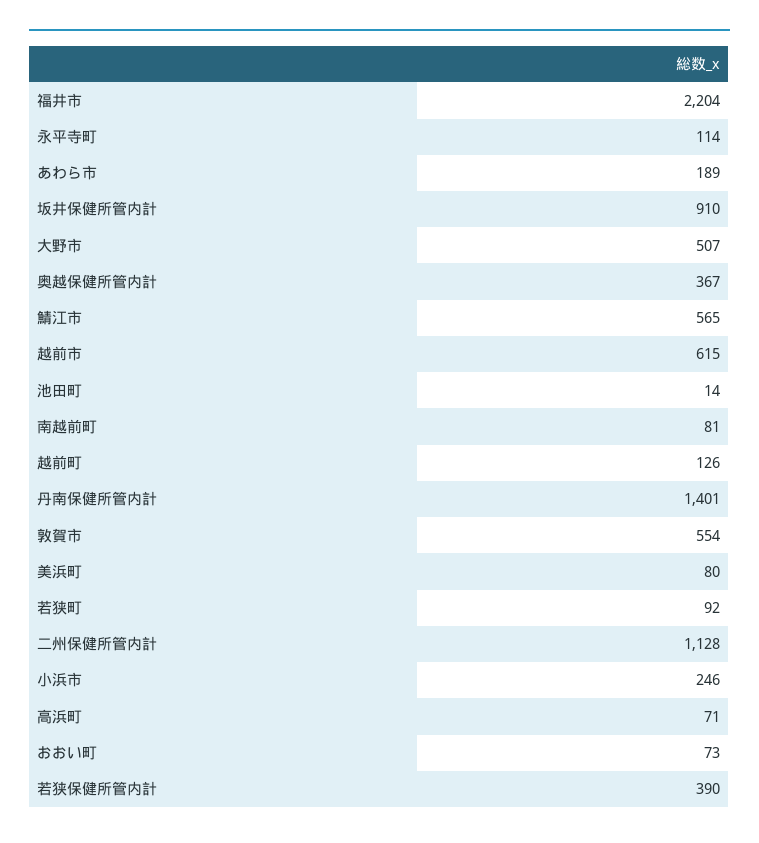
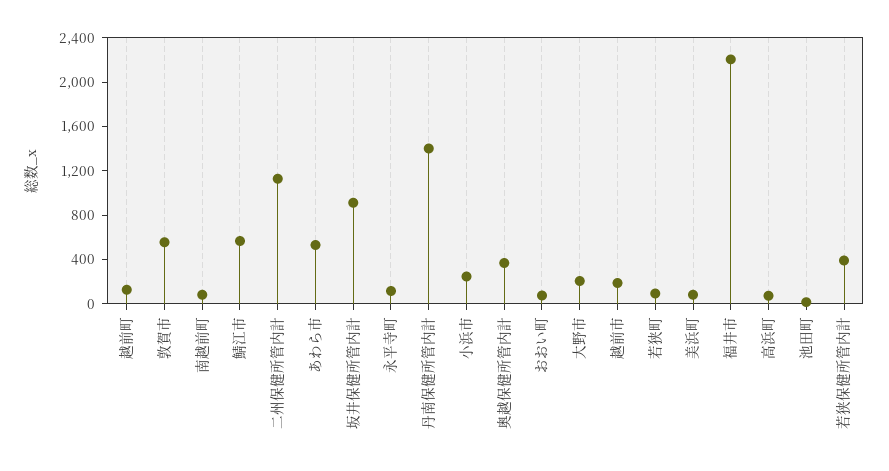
あわら市: 189 -> 500
大野市: 507 -> 200
越前市: 615 -> 200

